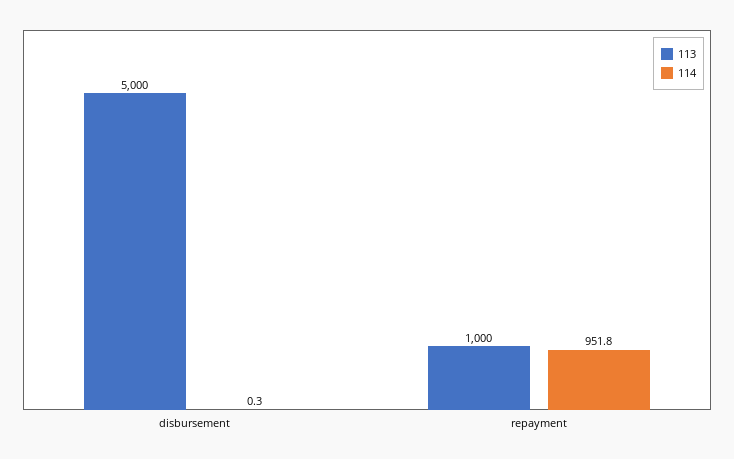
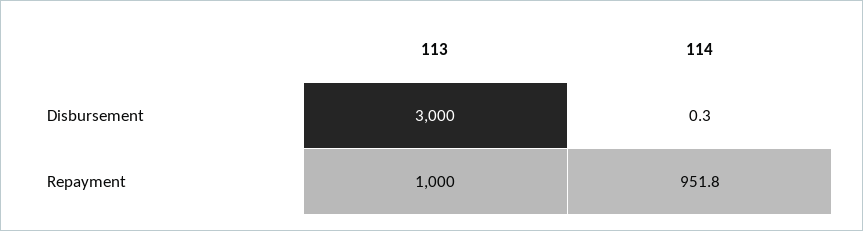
113, disbursement: 5000 -> 3000

